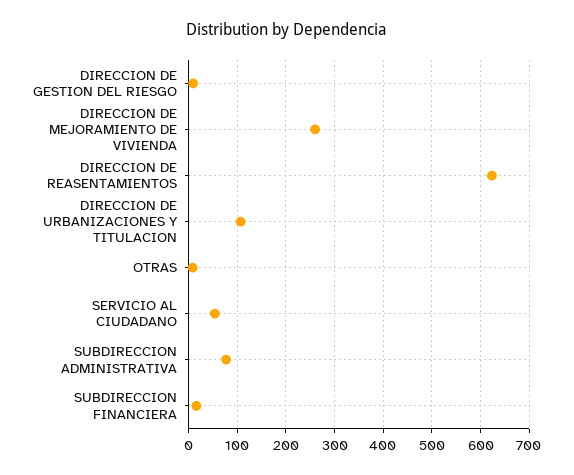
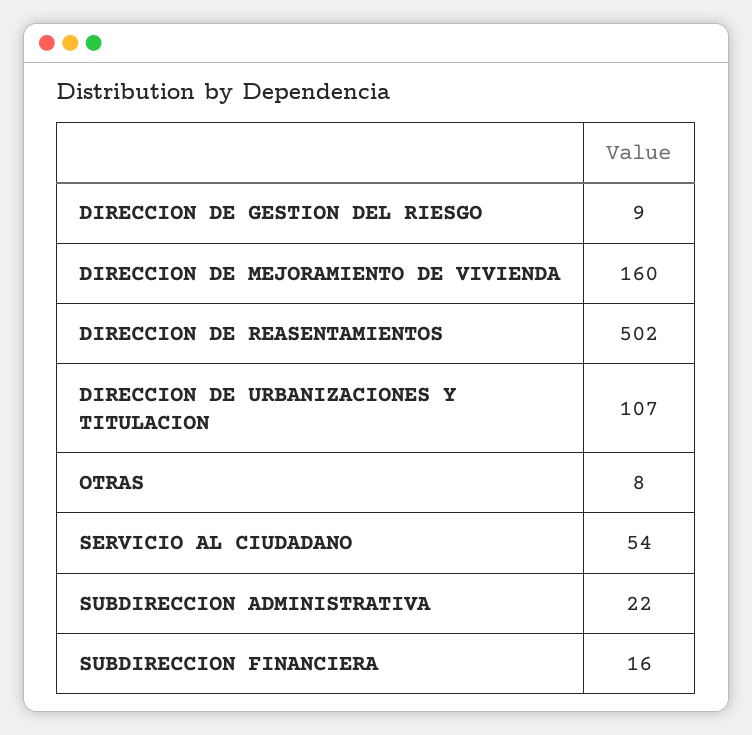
DIRECCION DE MEJORAMIENTO DE VIVIENDA: 260 -> 160
DIRECCION DE REASENTAMIENTOS: 620 -> 502
SUBDIRECCION ADMINISTRATIVA: 80 -> 22

